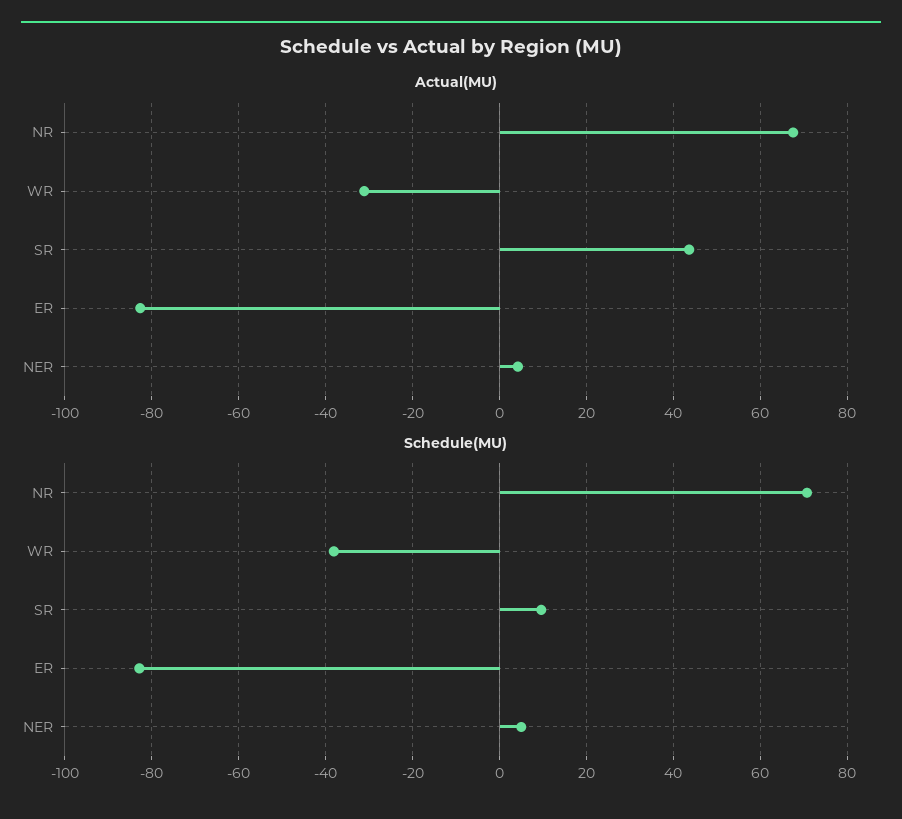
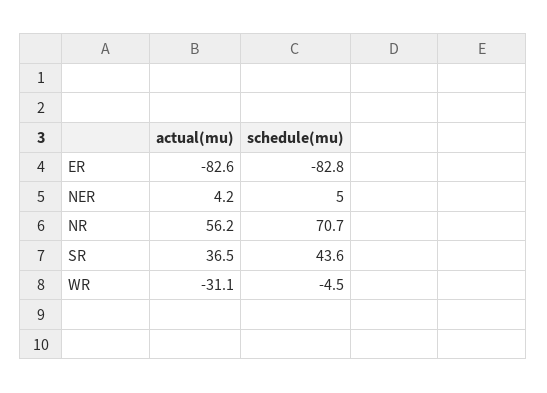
Actual(MU), NR: 68 -> 56.2
Actual(MU), SR: 44 -> 36.5
Schedule(MU), WR: -38 -> -4.5
Schedule(MU), SR: 10 -> 43.6

